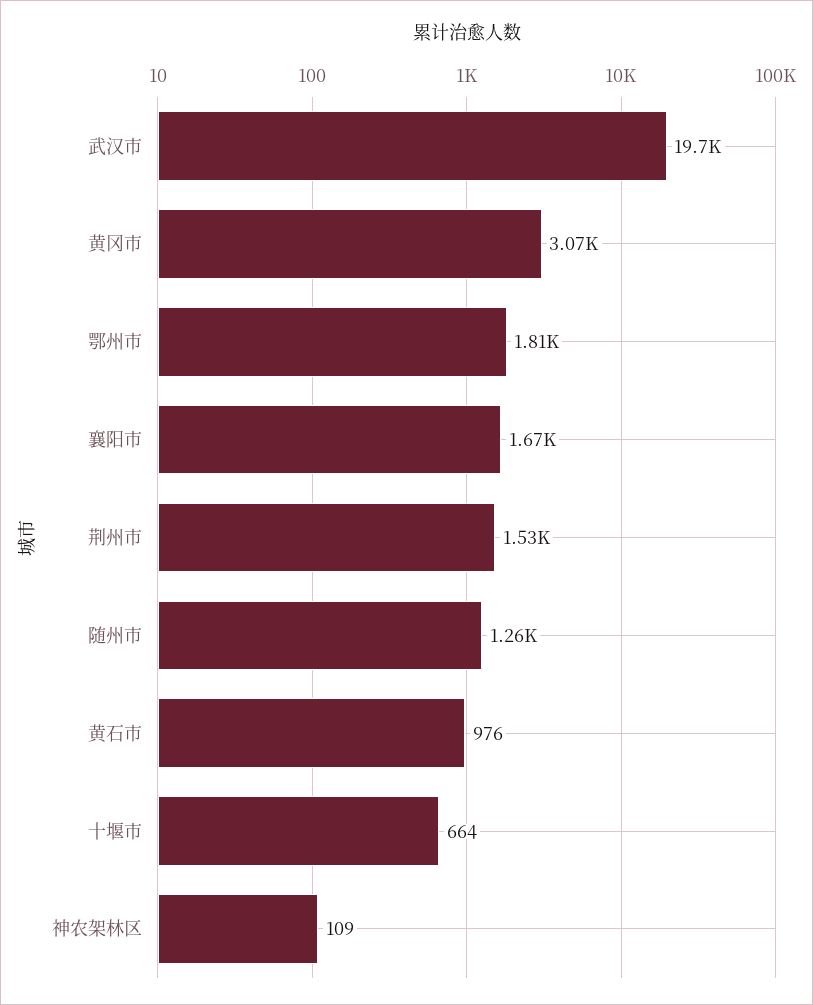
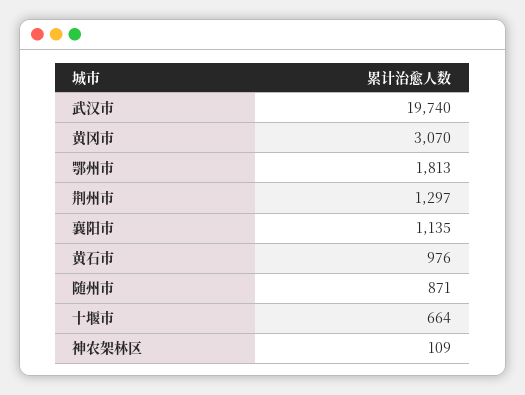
襄阳市: 1670 -> 1135
荆州市: 1530 -> 1297
随州市: 1260 -> 871

